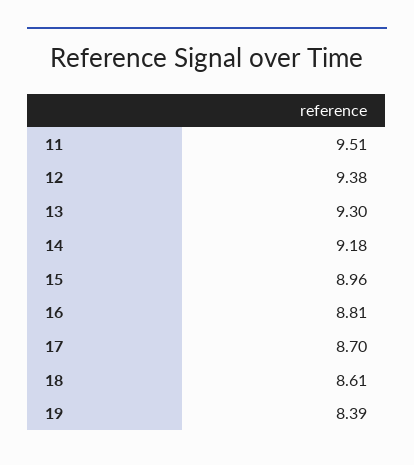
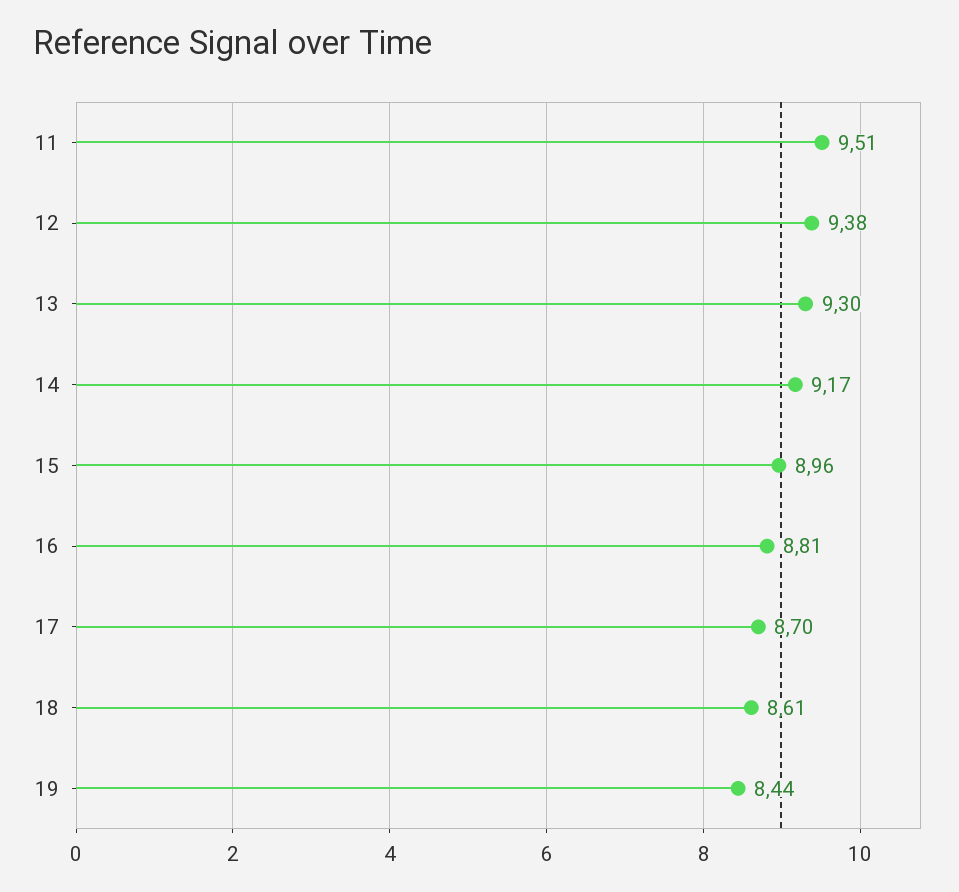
14: 9.18 -> 9.17
19: 8.39 -> 8.44

